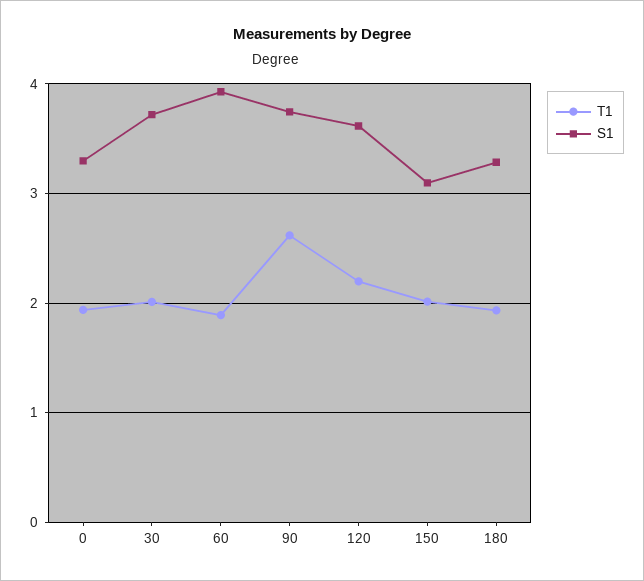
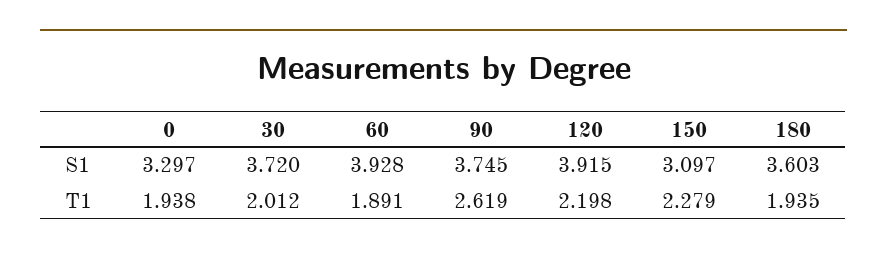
S1, 120: 3.6 -> 3.915
T1, 150: 2 -> 2.279
S1, 180: 3.3 -> 3.603

